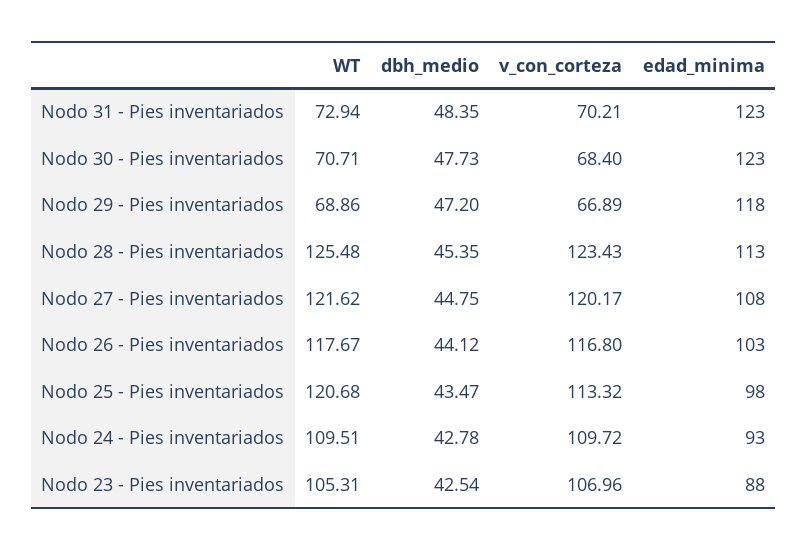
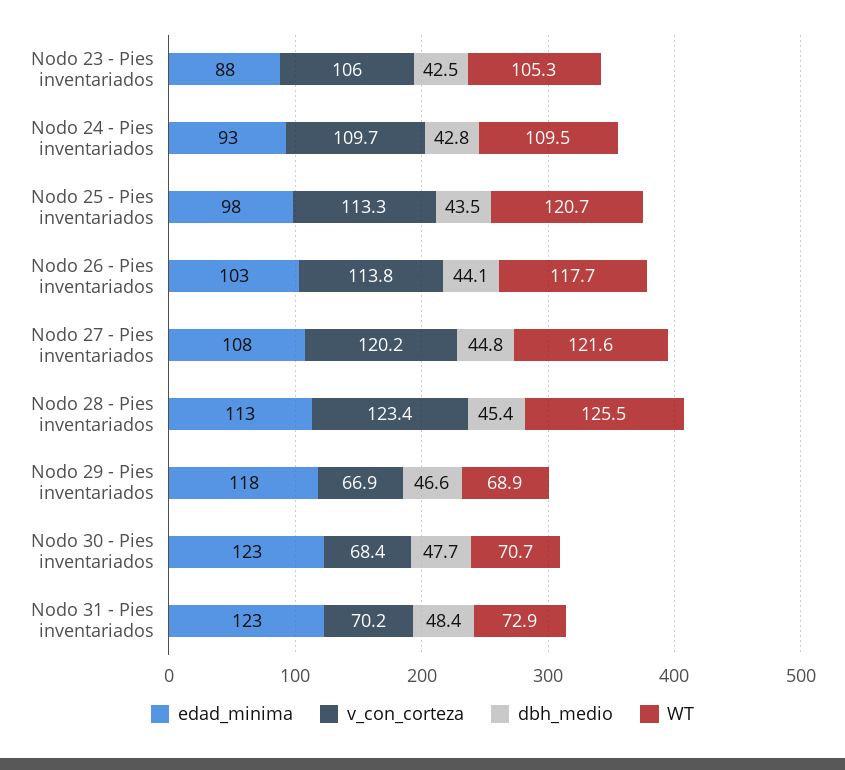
dbh_medio, Nodo 29 - Pies inventariados: 47.2 -> 46.6
v_con_corteza, Nodo 26 - Pies inventariados: 116.8 -> 113.8
v_con_corteza, Nodo 23 - Pies inventariados: 106.96 -> 106

